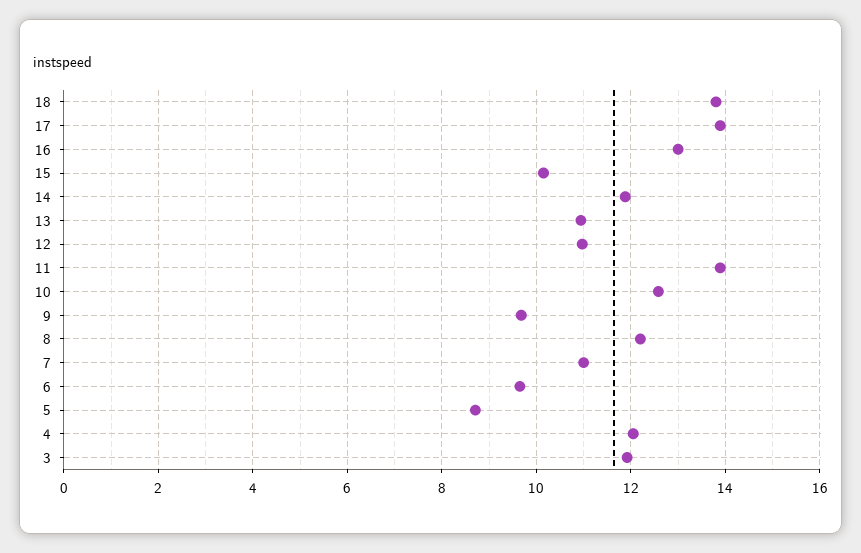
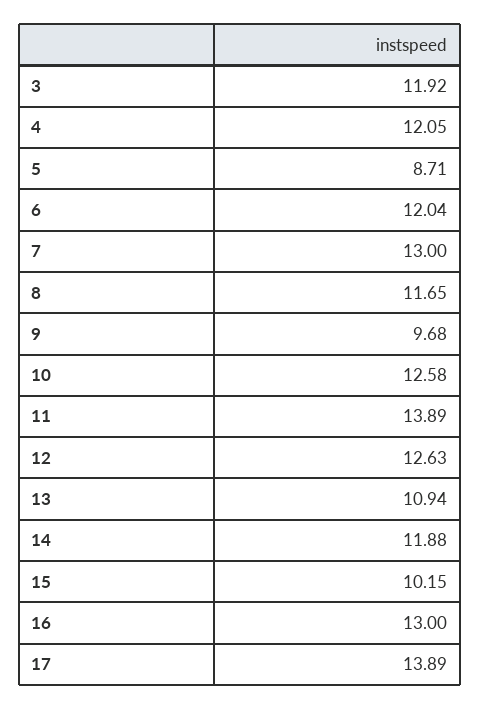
18: 13.8 -> none
12: 11 -> 12.63
8: 12.2 -> 11.65
7: 11 -> 13
6: 9.6 -> 12.04

